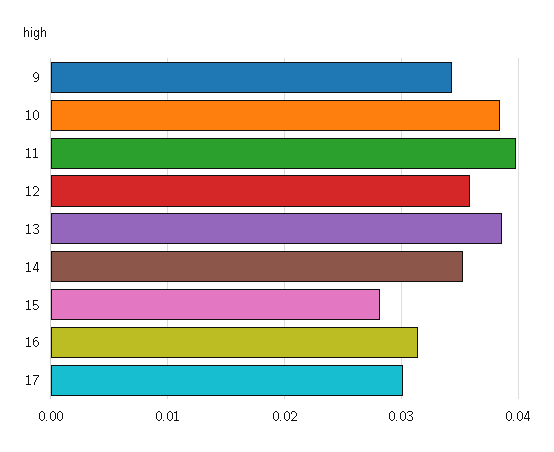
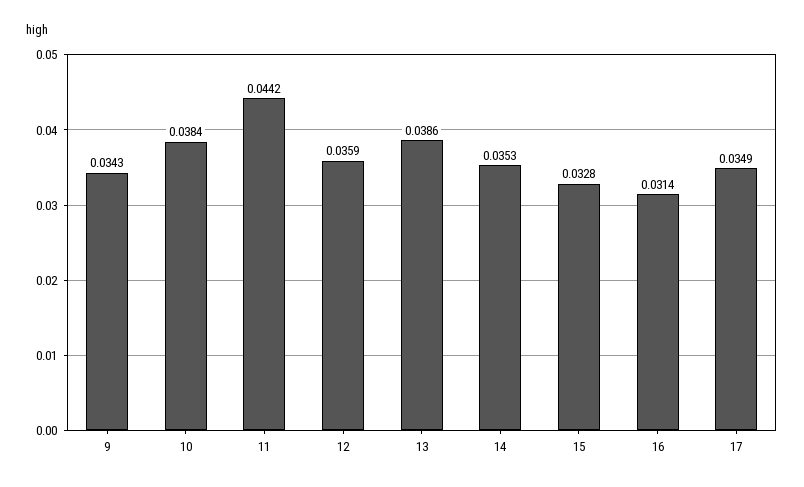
11: 0.04 -> 0.0442
15: 0.028 -> 0.0328
17: 0.03 -> 0.0349

